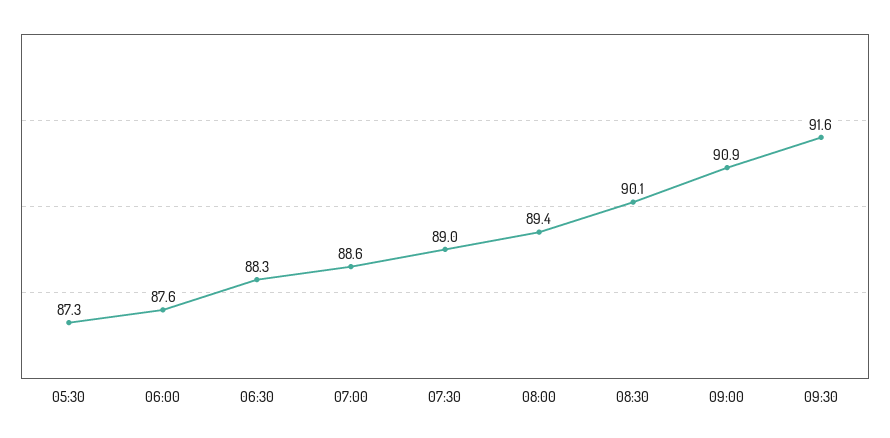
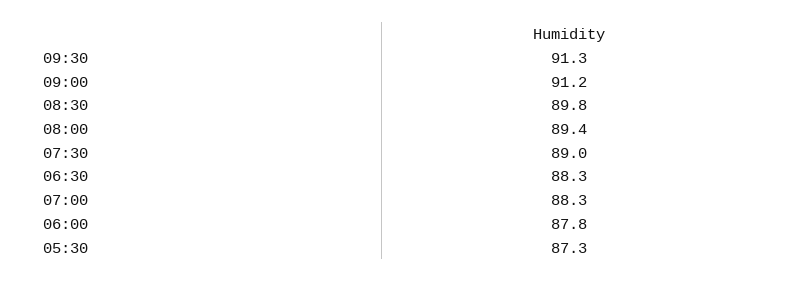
06:00: 87.6 -> 87.8
07:00: 88.6 -> 88.3
08:30: 90.1 -> 89.8
09:00: 90.9 -> 91.2
09:30: 91.6 -> 91.3

